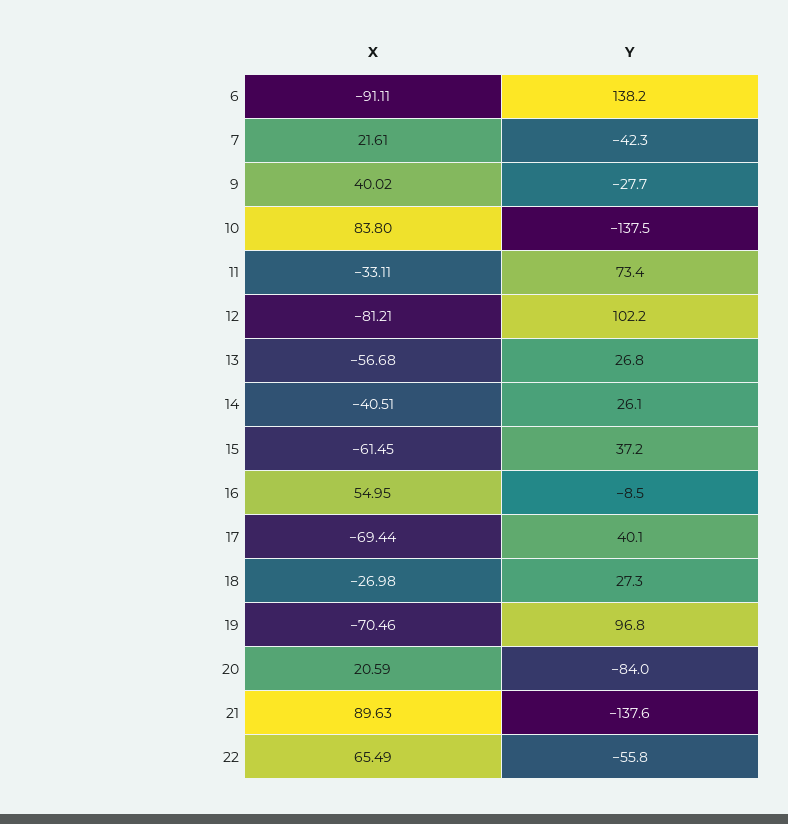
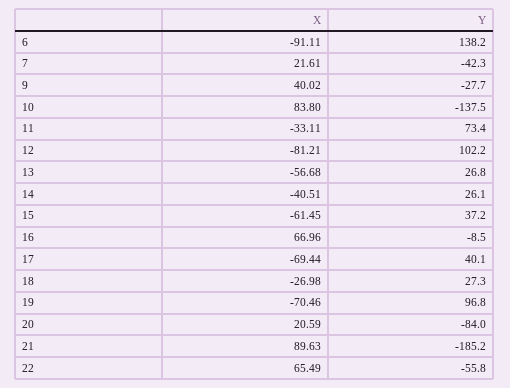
X, 16: 54.95 -> 66.96
Y, 21: -137.6 -> -185.2

